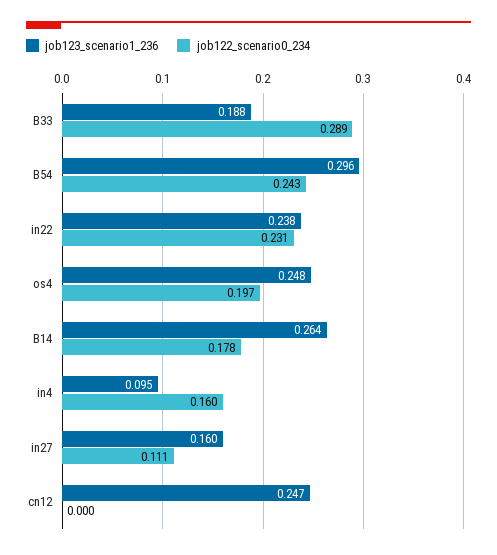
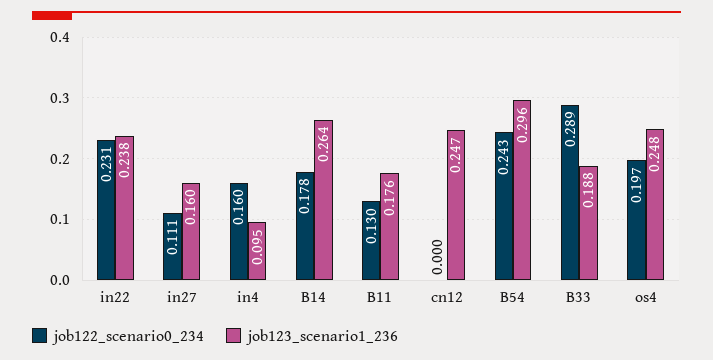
job122_scenario0_234, B11: none -> 0.13
job123_scenario1_236, B11: none -> 0.176

